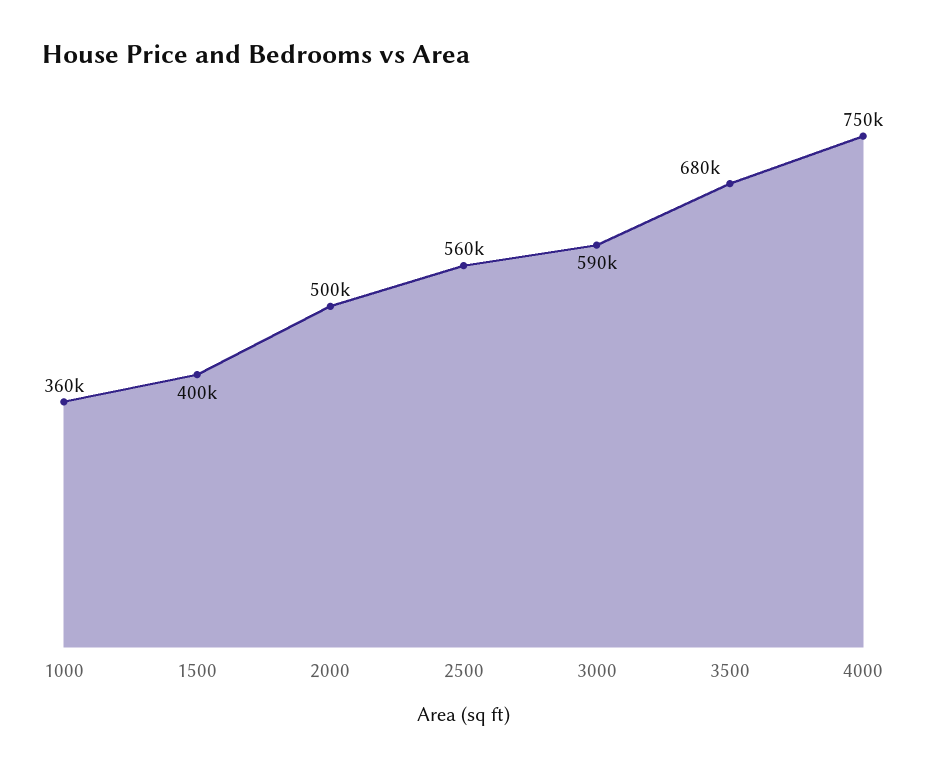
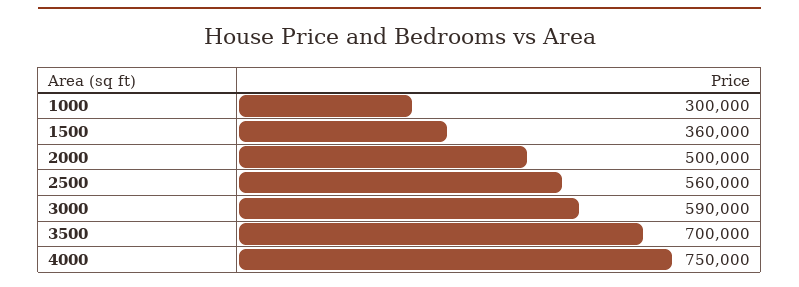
1000: 360000 -> 300000
1500: 400000 -> 360000
3500: 680000 -> 700000

